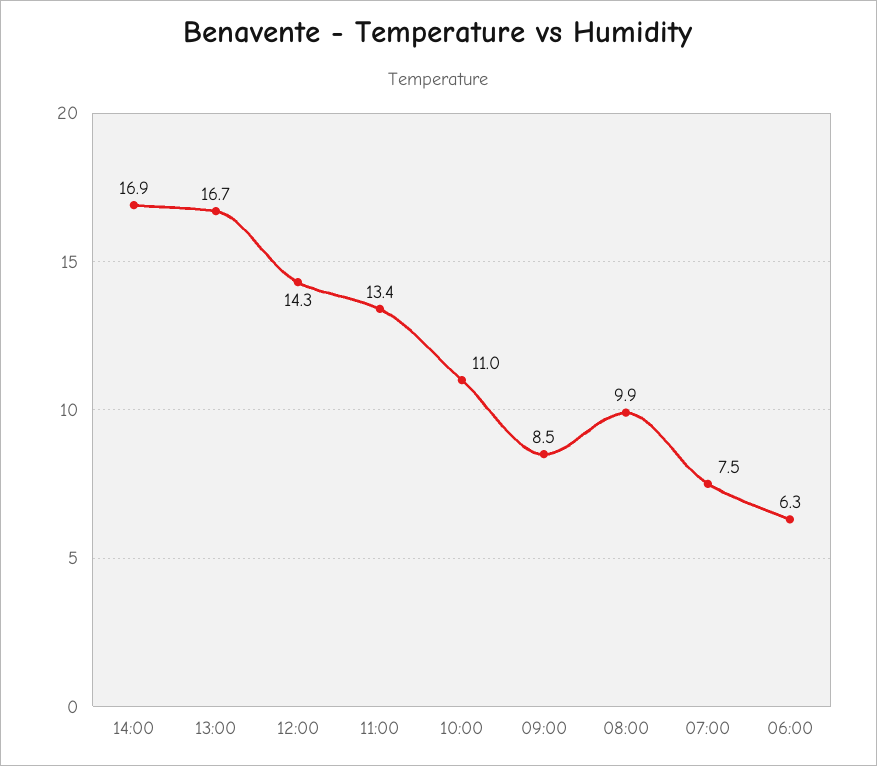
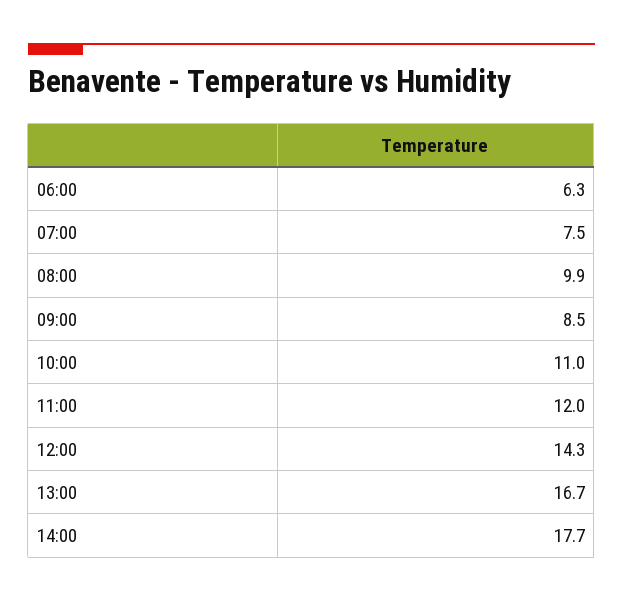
14:00: 16.9 -> 17.7
11:00: 13.4 -> 12

